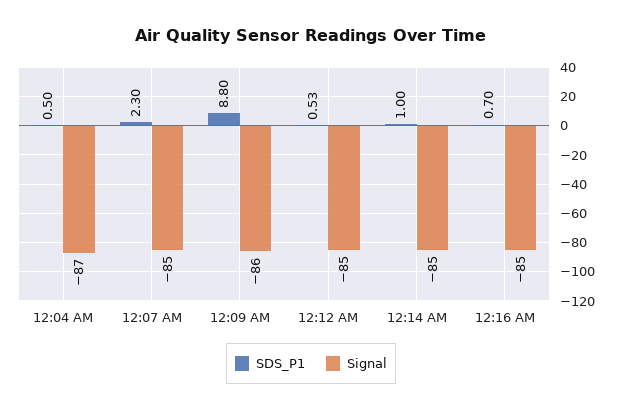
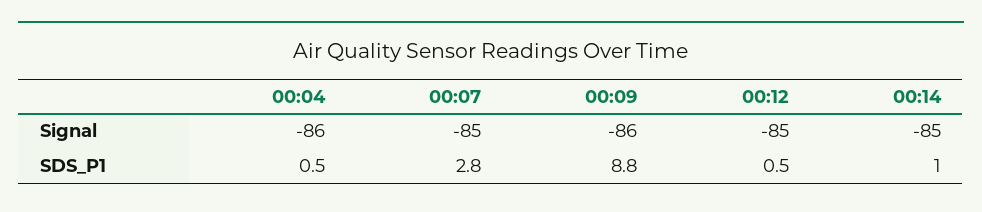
Signal, 12:04 AM: -87 -> -86
SDS_P1, 12:07 AM: 2.3 -> 2.8
SDS_P1, 12:16 AM: 0.7 -> none
Signal, 12:16 AM: -85 -> none

